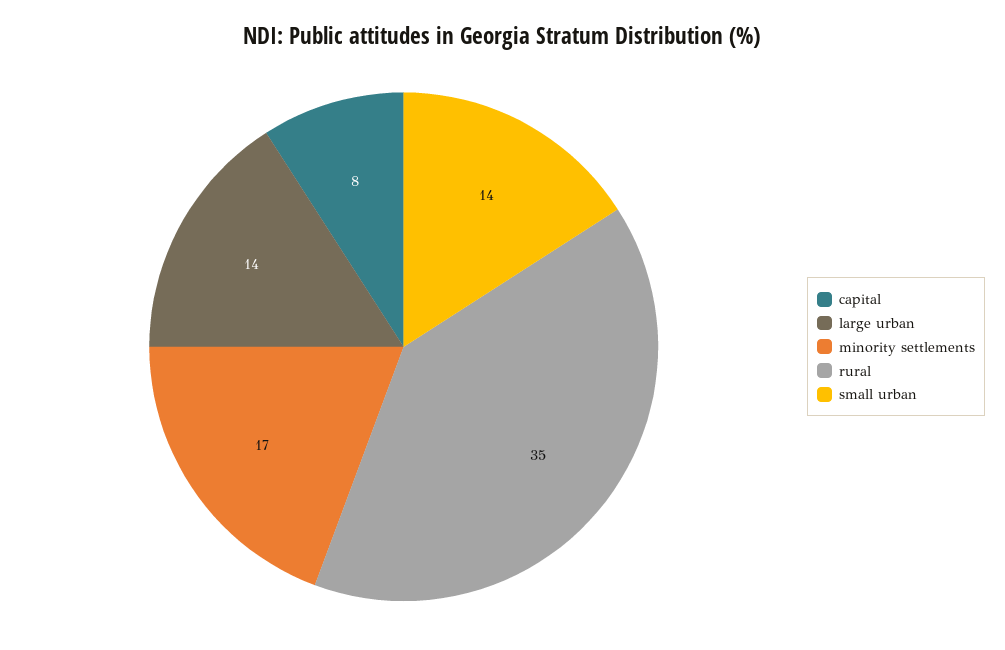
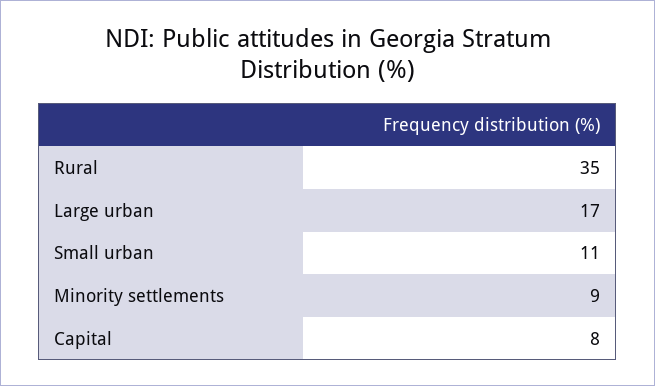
large urban: 14 -> 17
minority settlements: 17 -> 9
small urban: 14 -> 11

